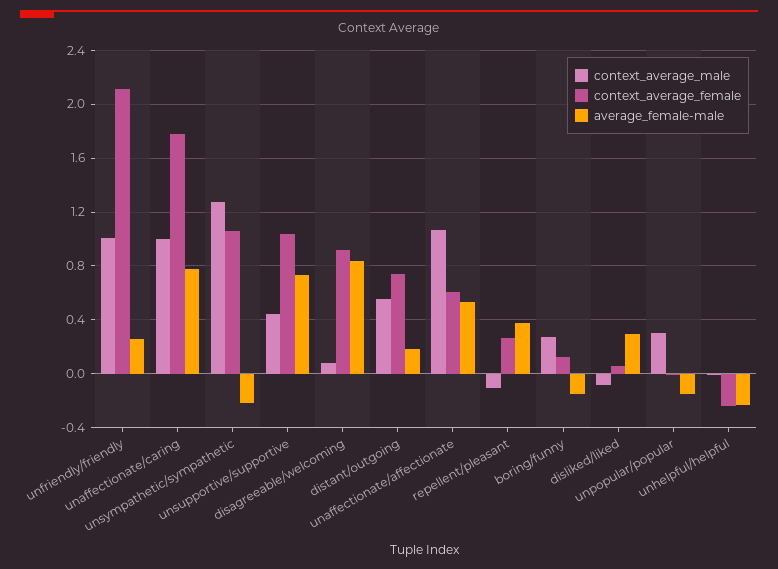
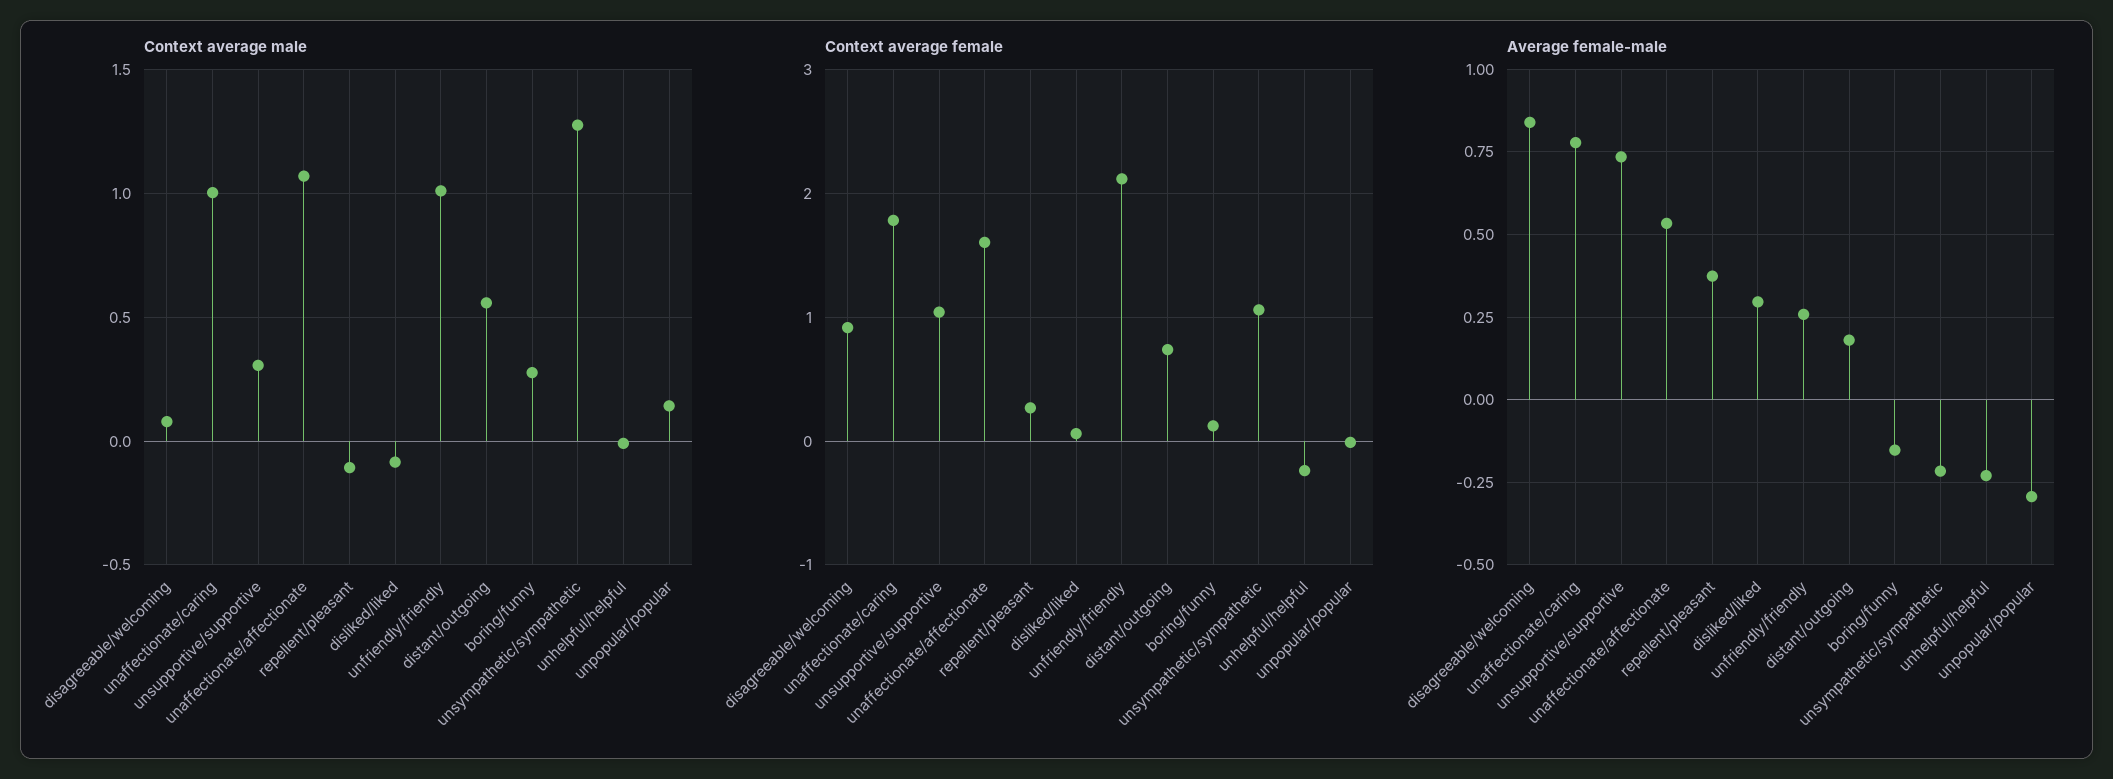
context_average_male, unsupportive/supportive: 0.45 -> 0.3
context_average_female, unaffectionate/affectionate: 0.6 -> 1.6
context_average_male, unpopular/popular: 0.3 -> 0.15
average_female-male, unpopular/popular: -0.15 -> -0.3

